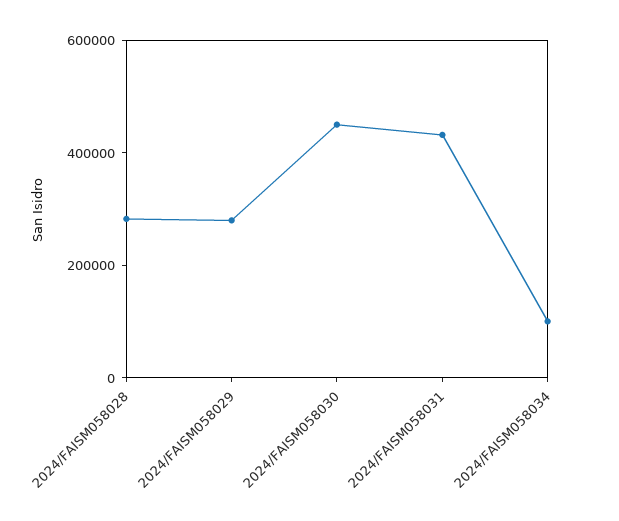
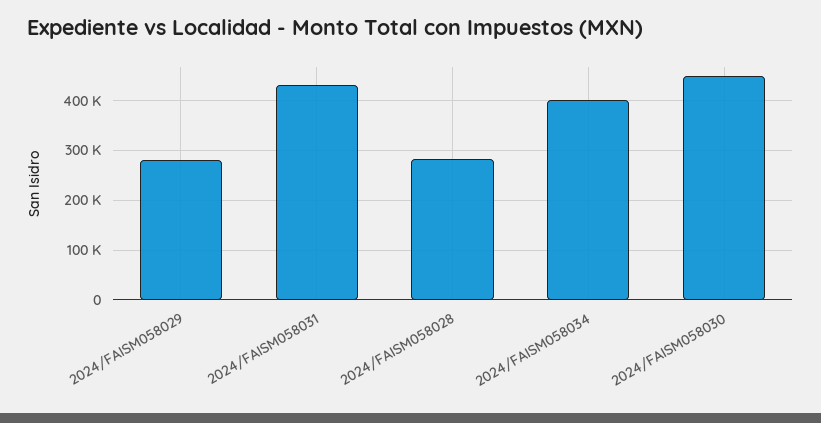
2024/FAISM058034: 100000 -> 400000

